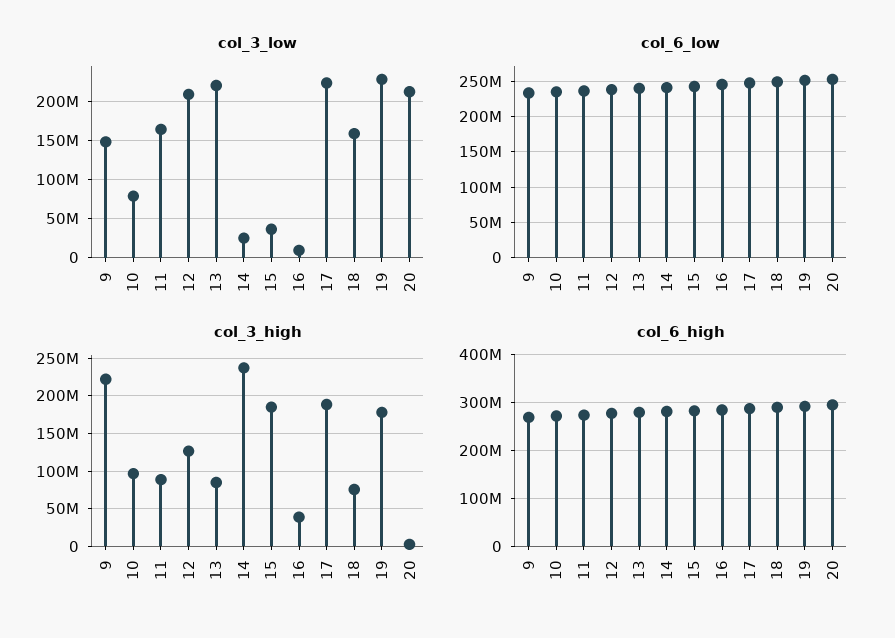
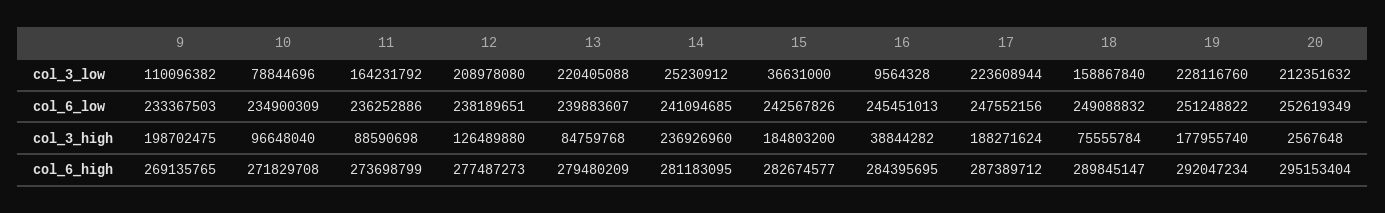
col_3_low, 9: 150000000 -> 110096382
col_3_high, 9: 220000000 -> 198702475

